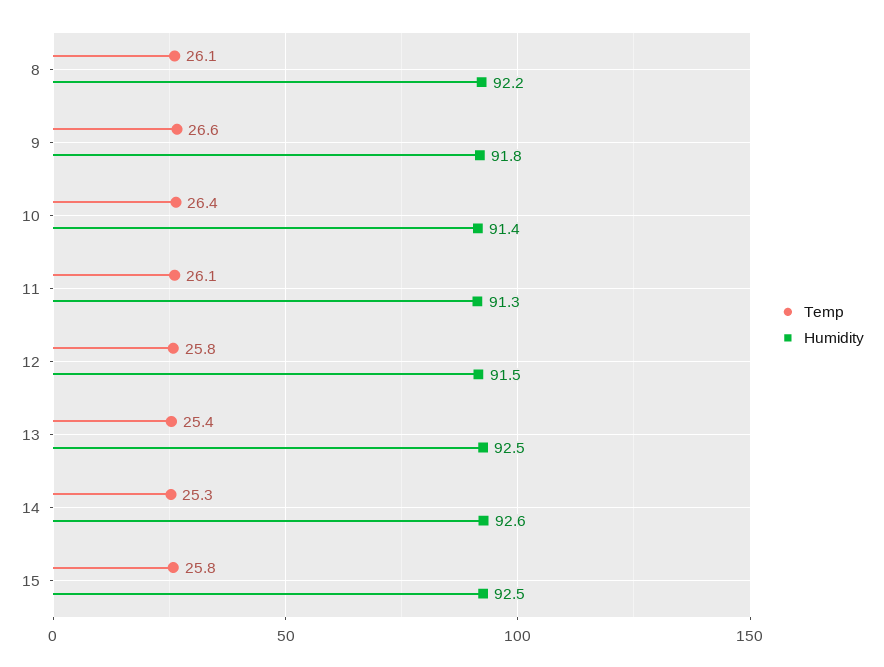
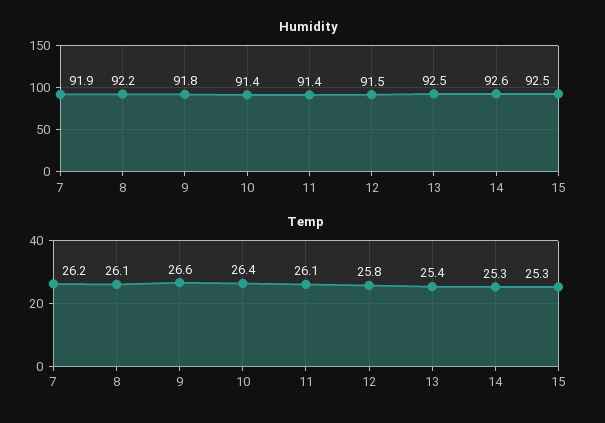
Humidity, 11: 91.3 -> 91.4
Temp, 15: 25.8 -> 25.3
Humidity, 7: none -> 91.9
Temp, 7: none -> 26.2

